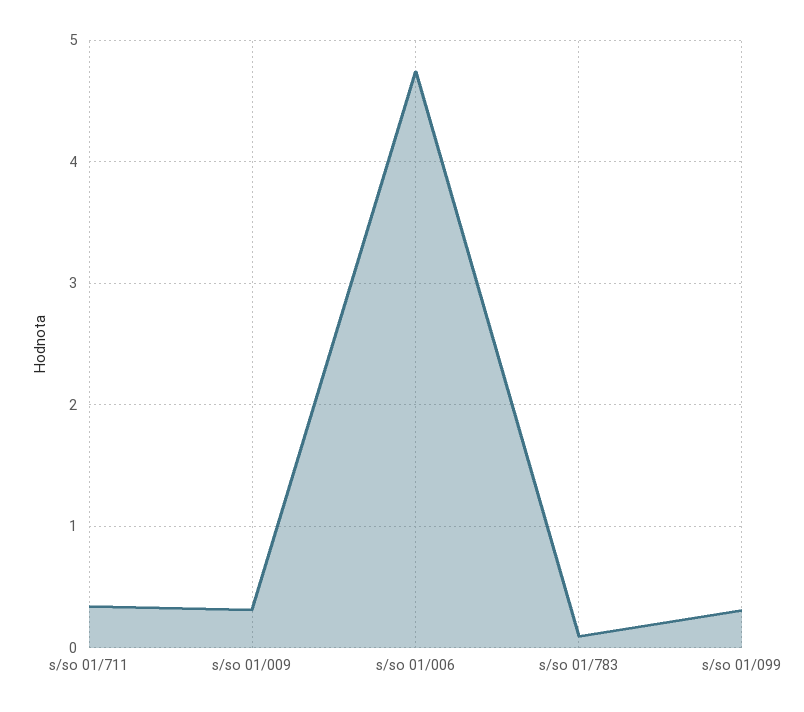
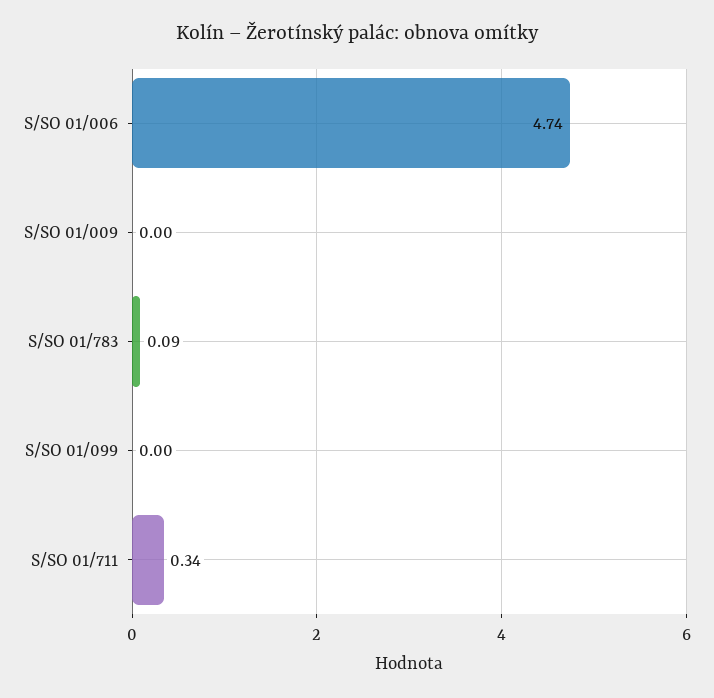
s/so 01/009: 0.3 -> 0
s/so 01/099: 0.3 -> 0

